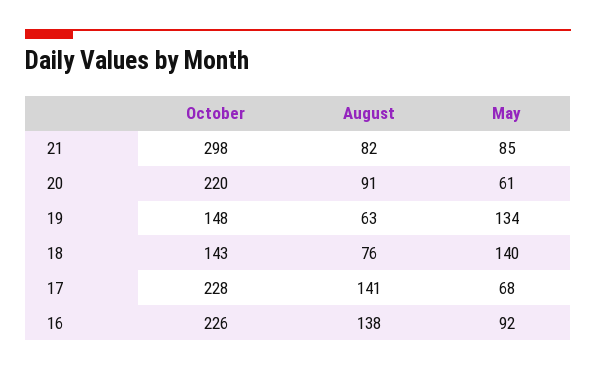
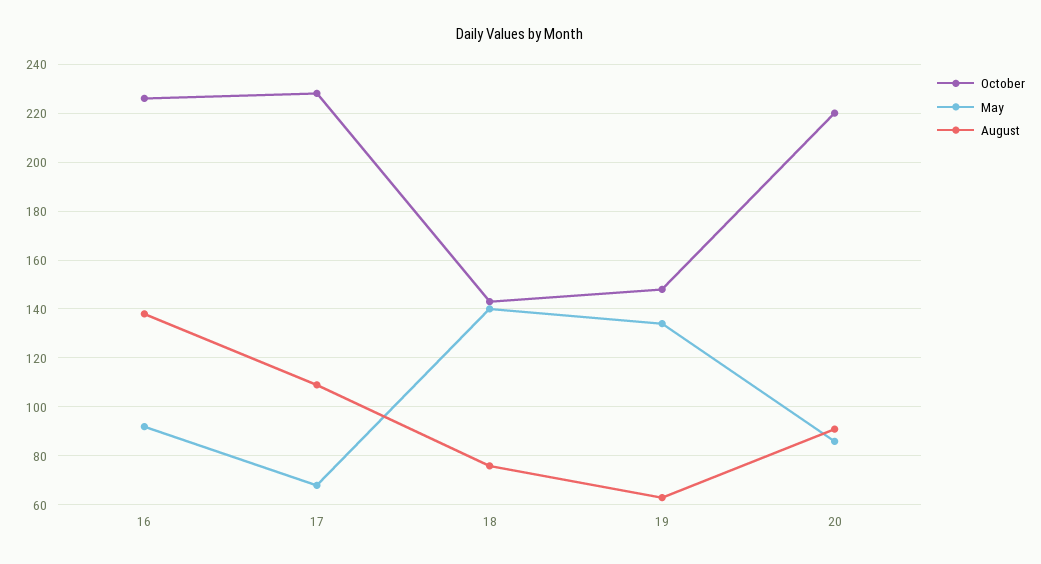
October, 21: 298 -> none
August, 21: 82 -> none
May, 21: 85 -> none
May, 20: 61 -> 85
August, 17: 141 -> 110

